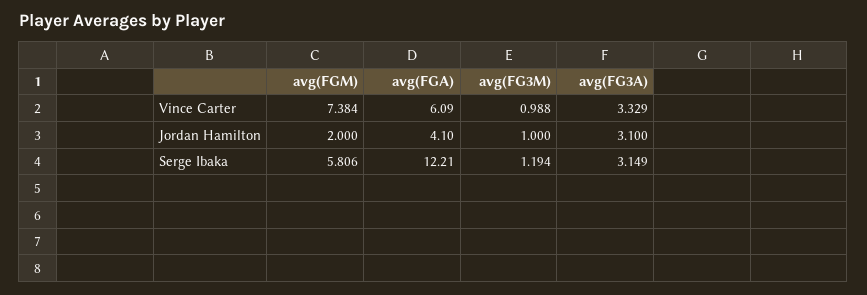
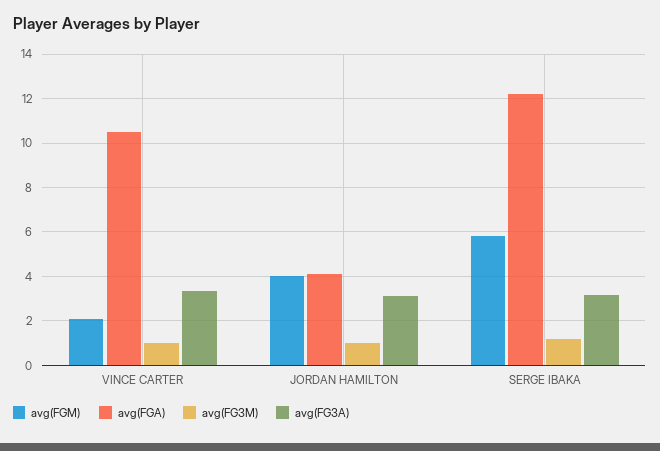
avg(FGM), Vince Carter: 7.384 -> 2
avg(FGA), Vince Carter: 6.09 -> 10.5
avg(FGM), Jordan Hamilton: 2 -> 4

